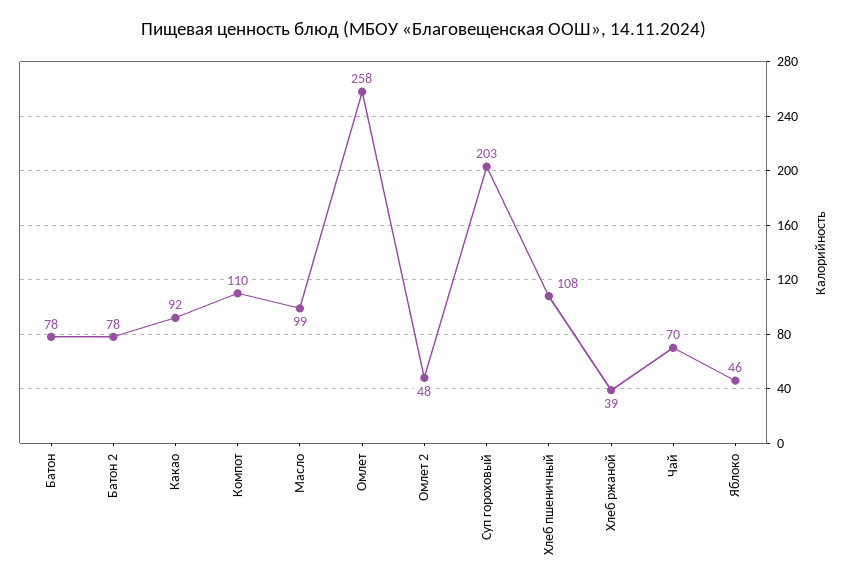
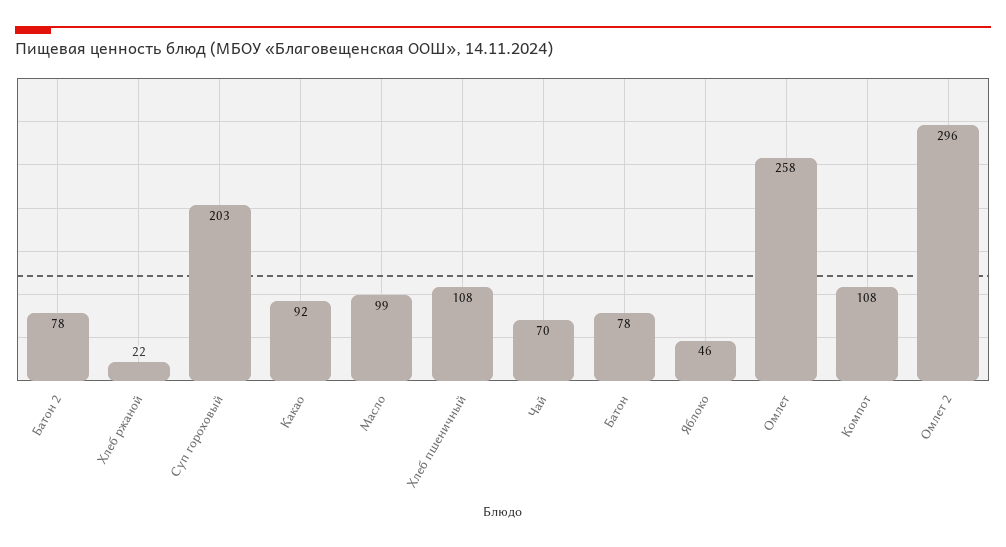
Компот: 110 -> 108
Омлет 2: 48 -> 296
Хлеб ржаной: 39 -> 22

